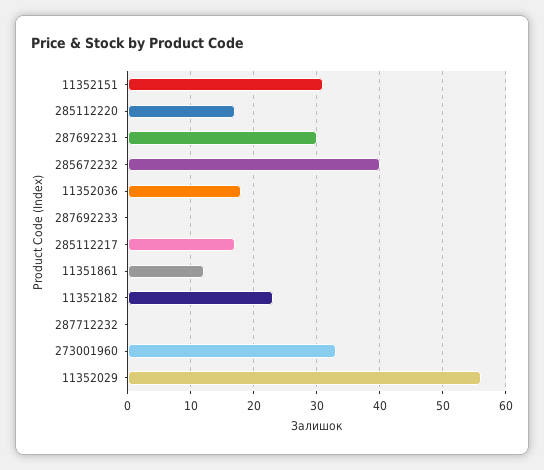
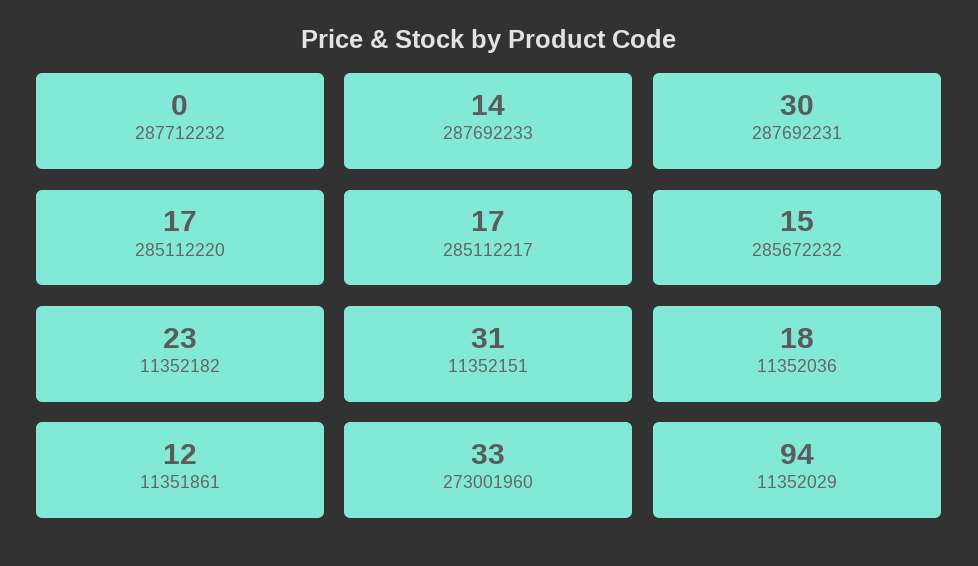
285672232: 40 -> 15
287692233: 0 -> 14
11352029: 56 -> 94

